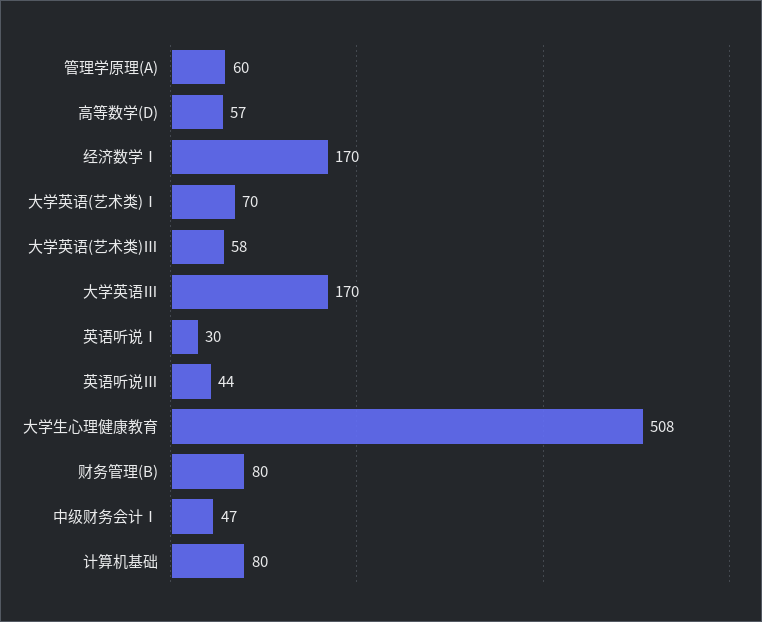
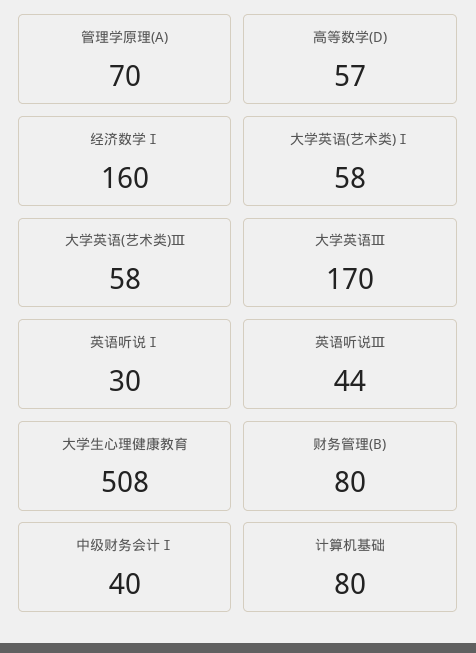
管理学原理(A): 60 -> 70
经济数学Ⅰ: 170 -> 160
大学英语(艺术类)Ⅰ: 70 -> 58
中级财务会计Ⅰ: 47 -> 40

